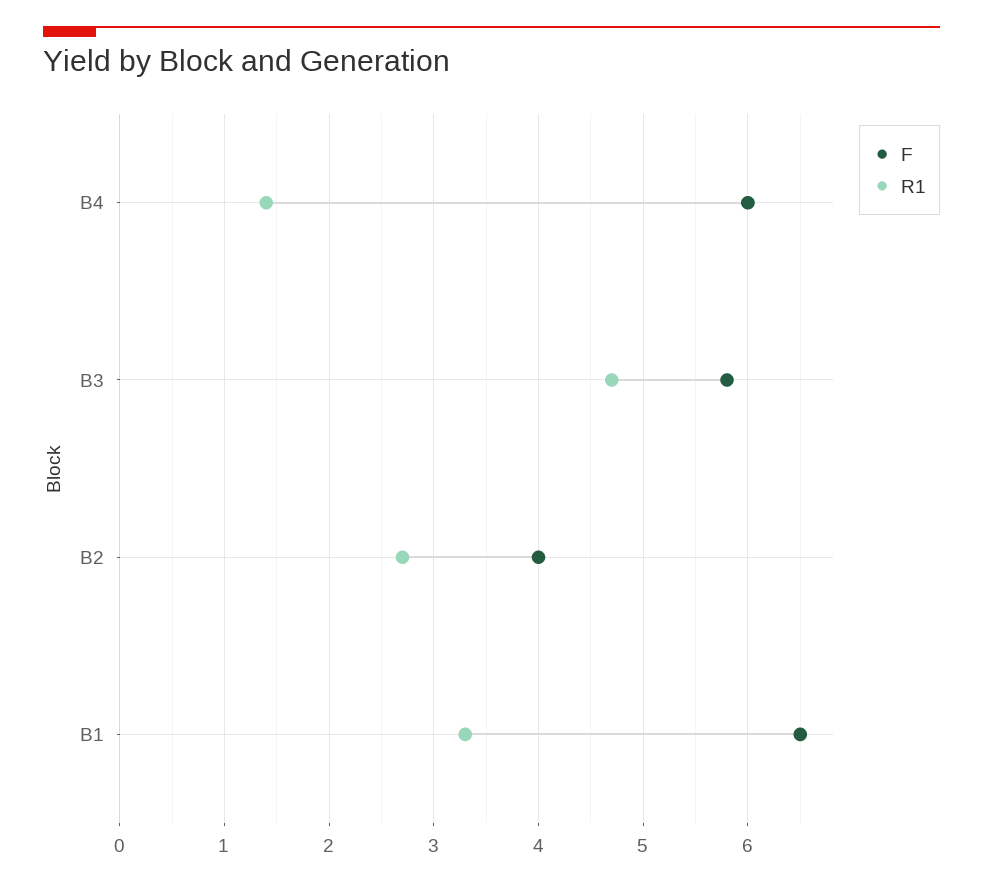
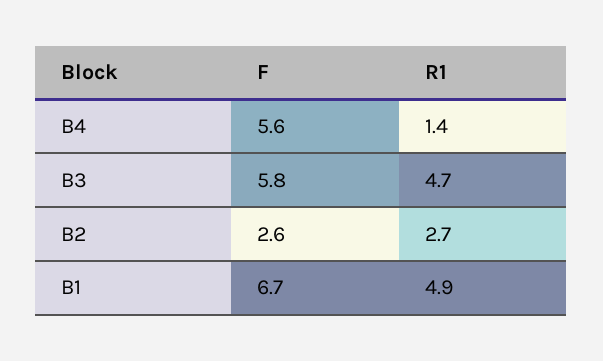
F, B4: 6 -> 5.6
F, B2: 4 -> 2.6
F, B1: 6.5 -> 6.7
R1, B1: 3.3 -> 4.9

